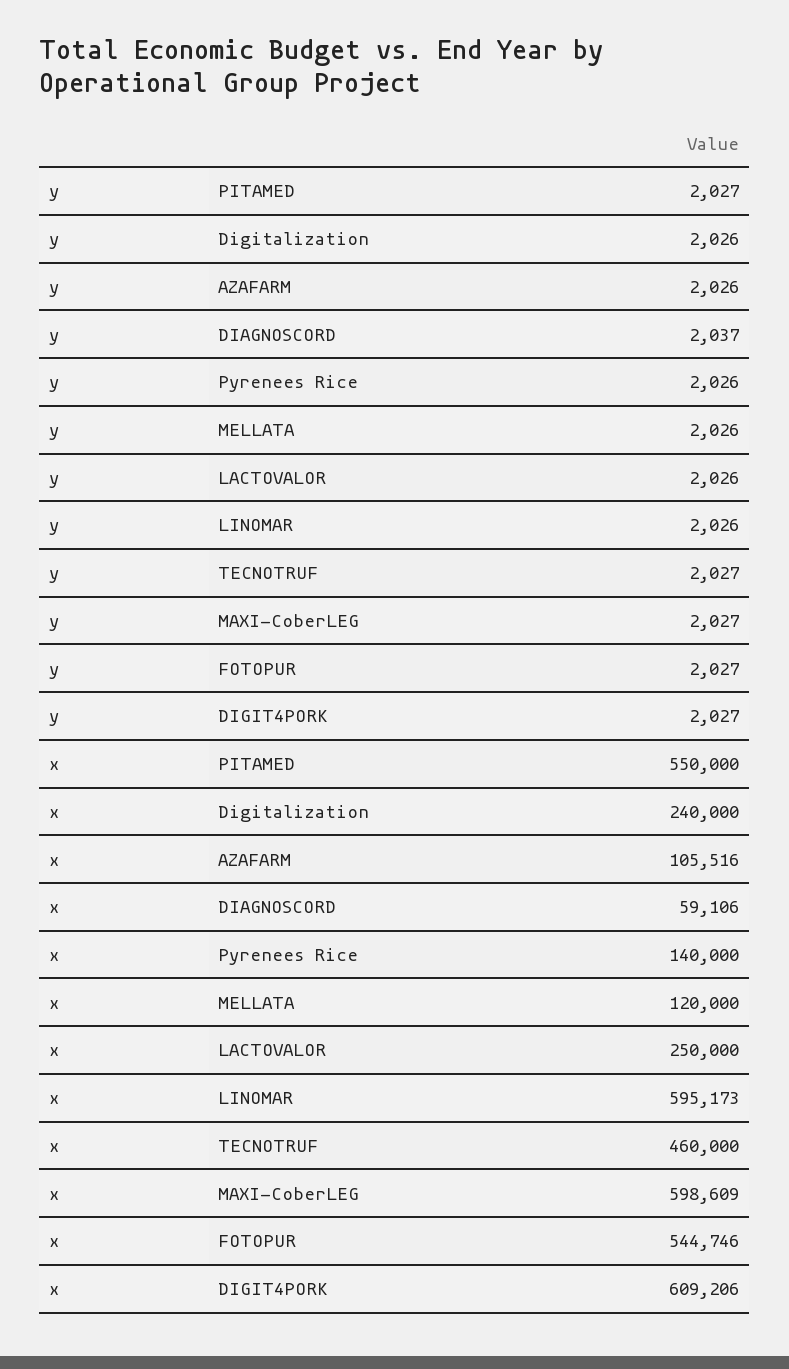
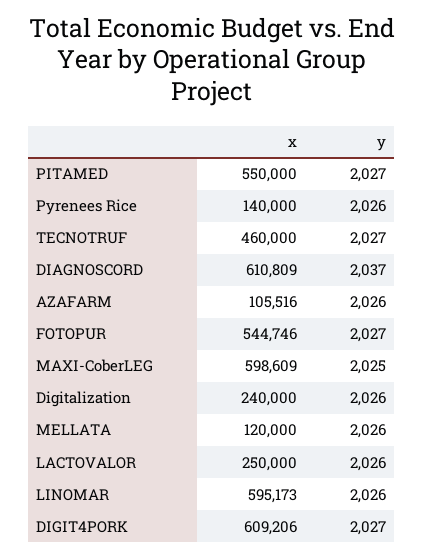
y, MAXI-CoberLEG: 2027 -> 2025
x, DIAGNOSCORD: 59106 -> 610809

